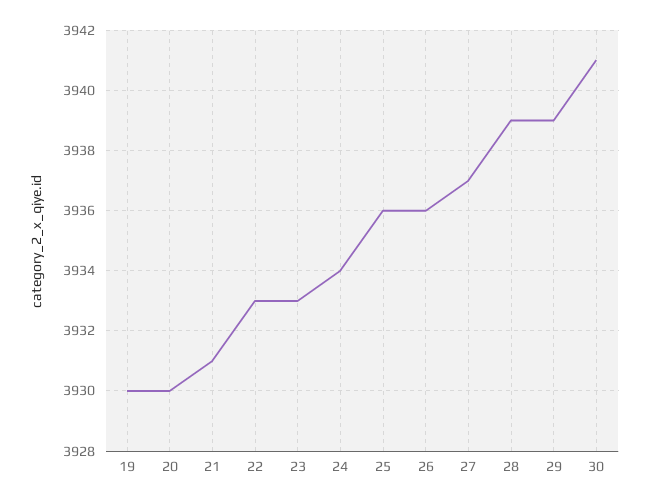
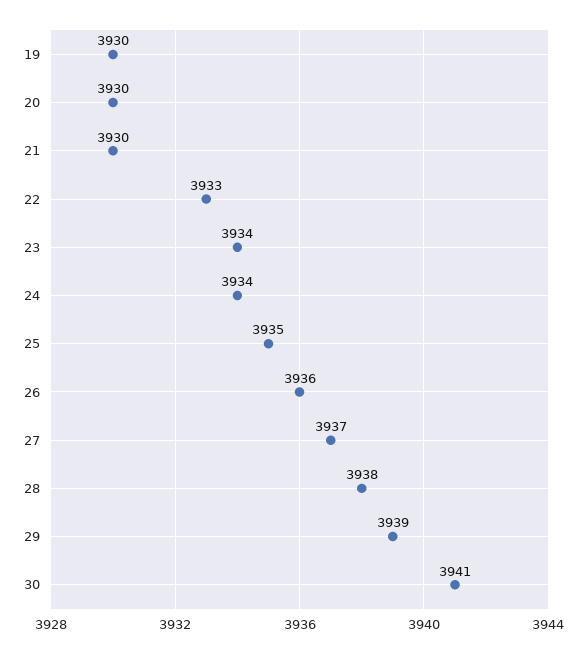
21: 3931 -> 3930
23: 3933 -> 3934
25: 3936 -> 3935
28: 3939 -> 3938

